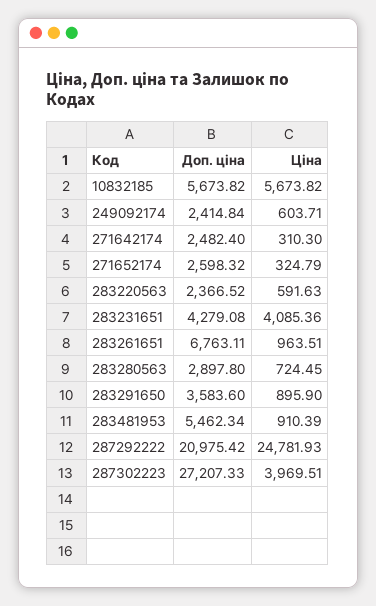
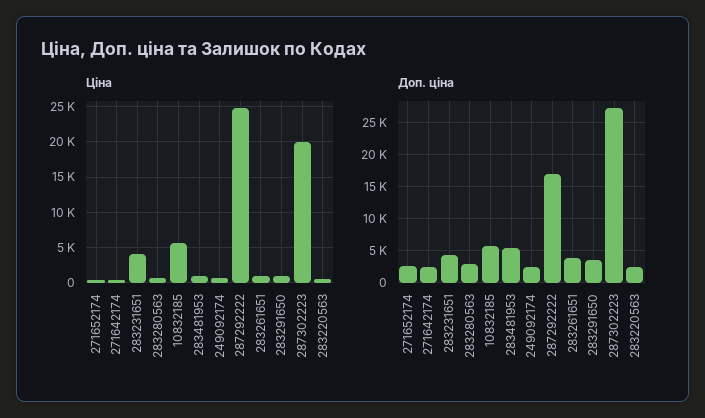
Доп. ціна, 283261651: 6763.11 -> 4000
Доп. ціна, 287292222: 20975.42 -> 17000
Ціна, 287302223: 3969.51 -> 20000

